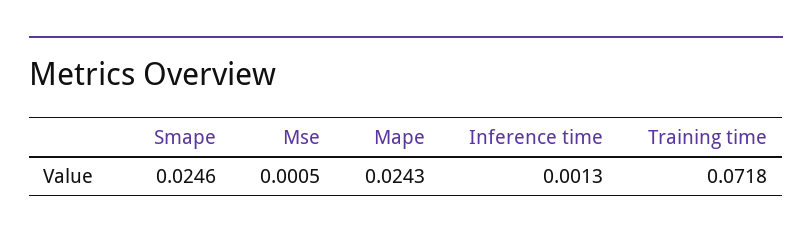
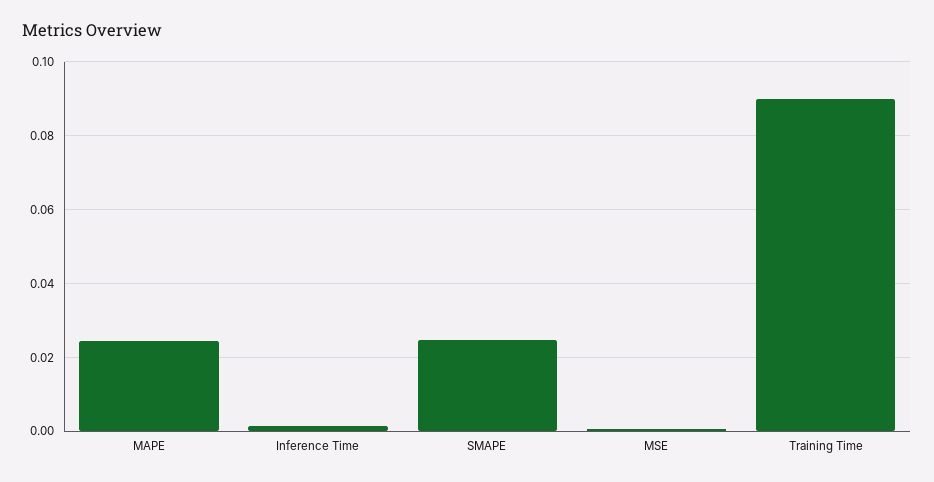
Training time: 0.0718 -> 0.09

